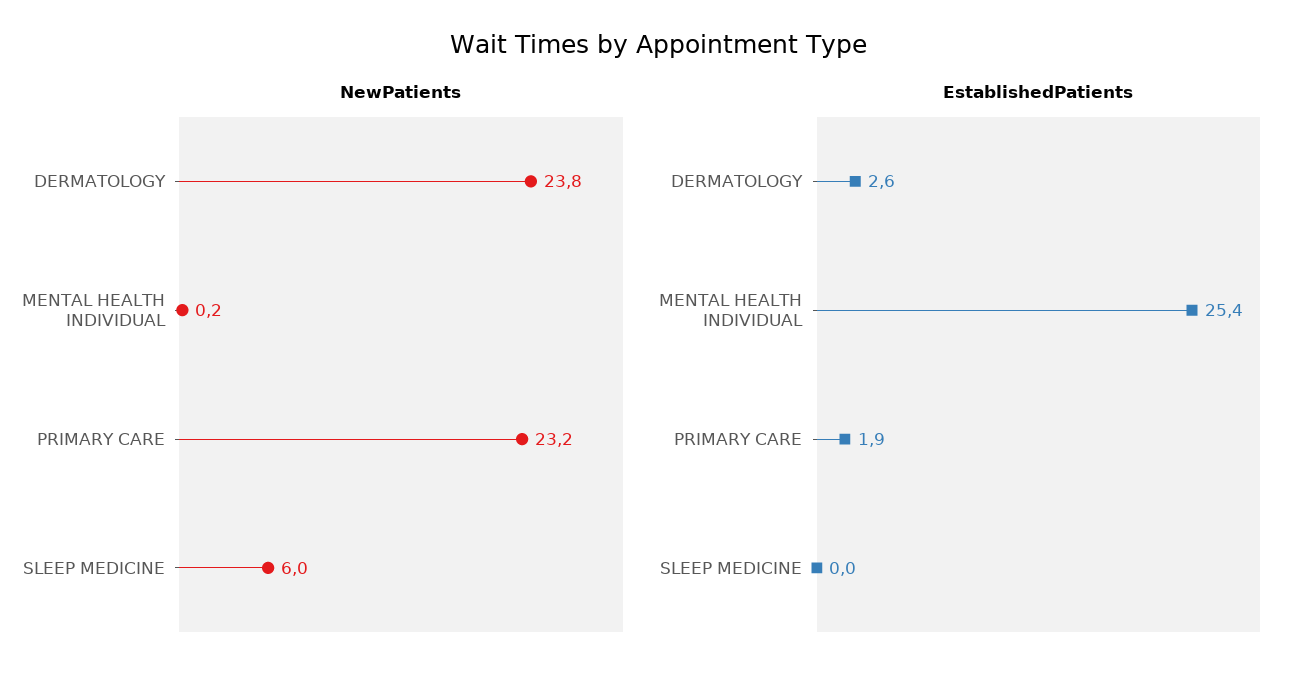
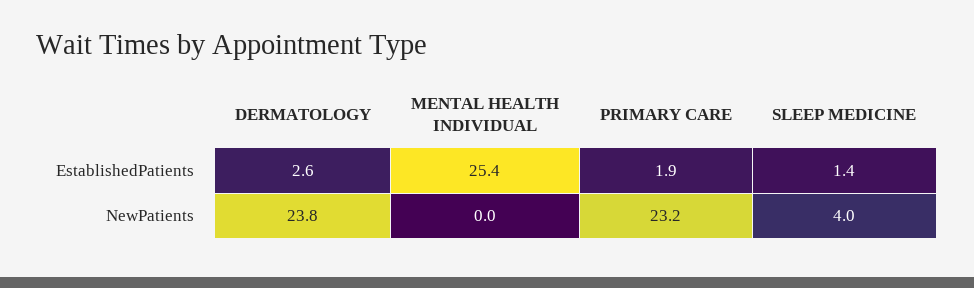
NewPatients, MENTAL HEALTH INDIVIDUAL: 0.2 -> 0
NewPatients, SLEEP MEDICINE: 6 -> 4
EstablishedPatients, SLEEP MEDICINE: 0 -> 1.4

